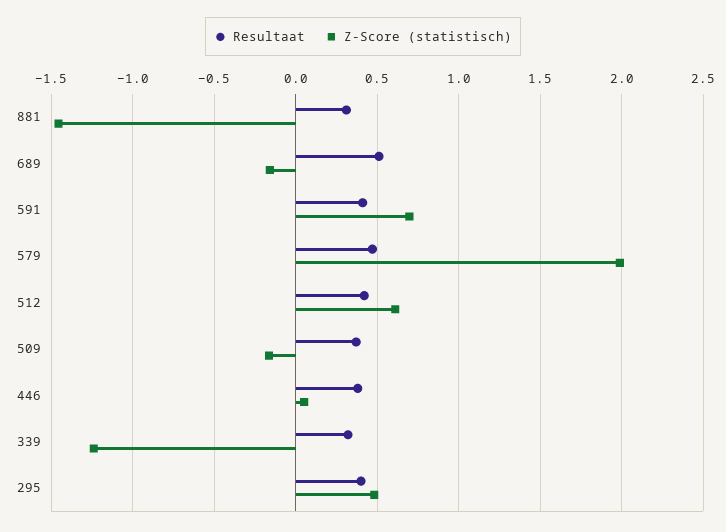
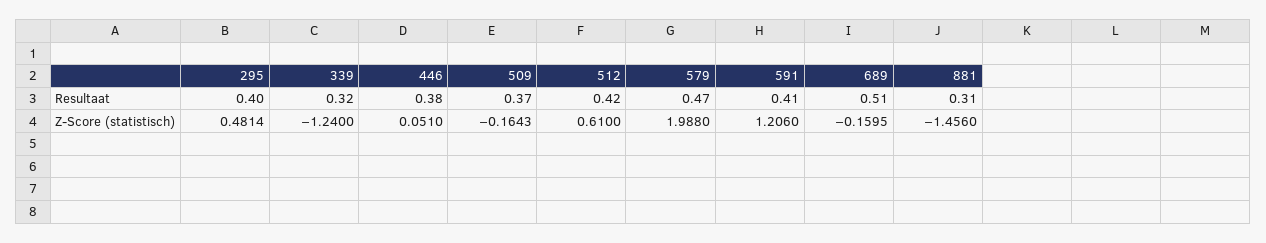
Z-Score (statistisch), 591: 0.7 -> 1.206

